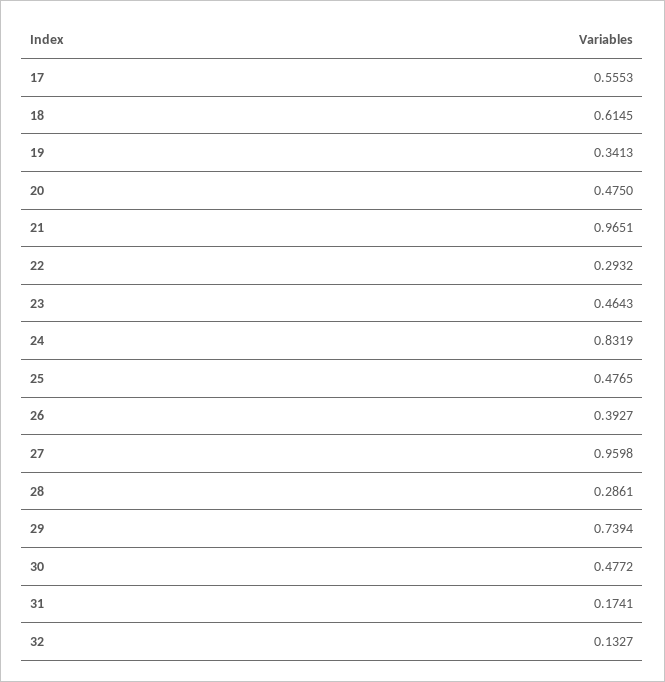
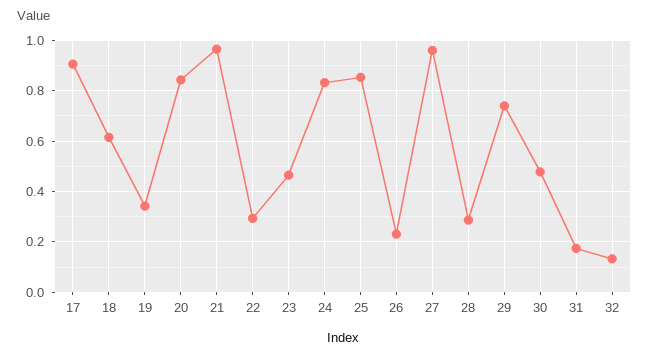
17: 0.5553 -> 0.9
20: 0.475 -> 0.85
25: 0.4765 -> 0.85
26: 0.3927 -> 0.225

